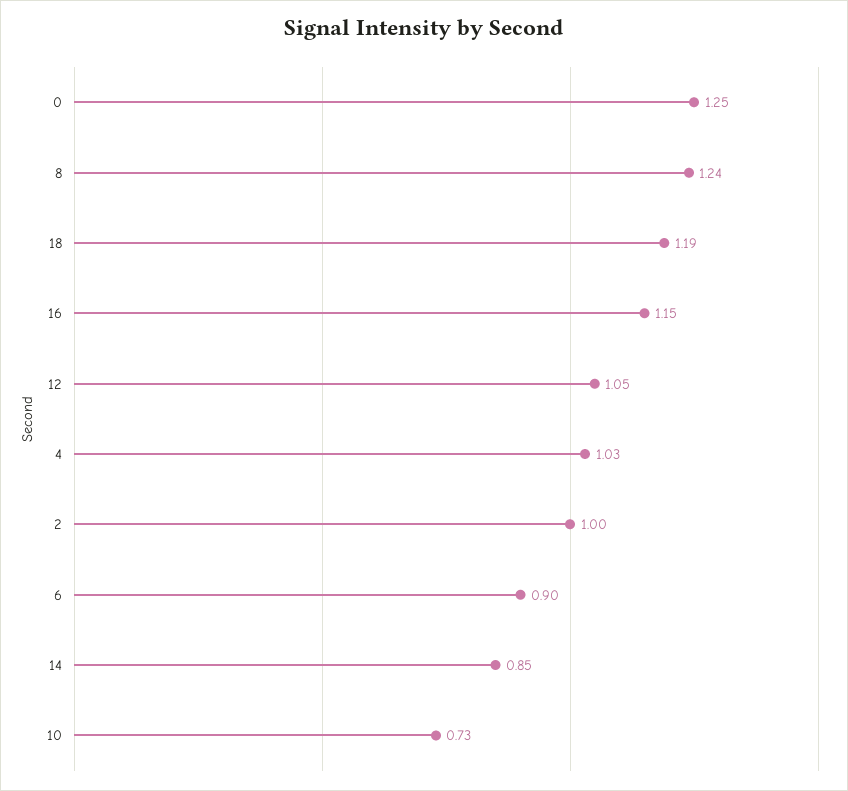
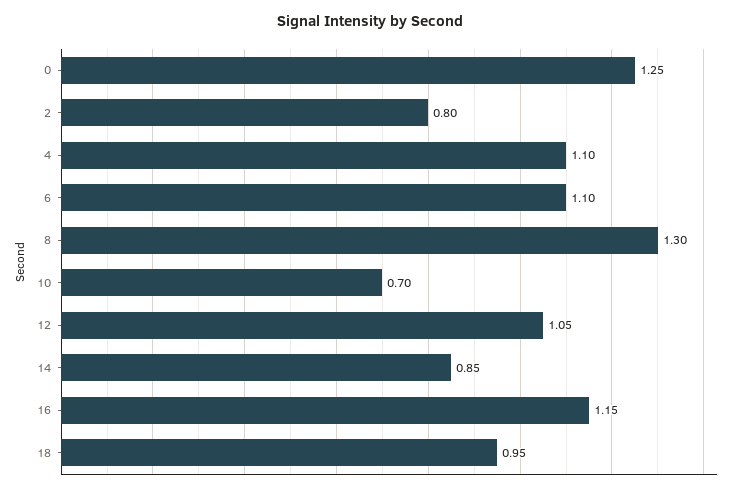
8: 1.24 -> 1.3
18: 1.19 -> 0.95
4: 1.03 -> 1.1
2: 1 -> 0.8
6: 0.9 -> 1.1
10: 0.73 -> 0.7

